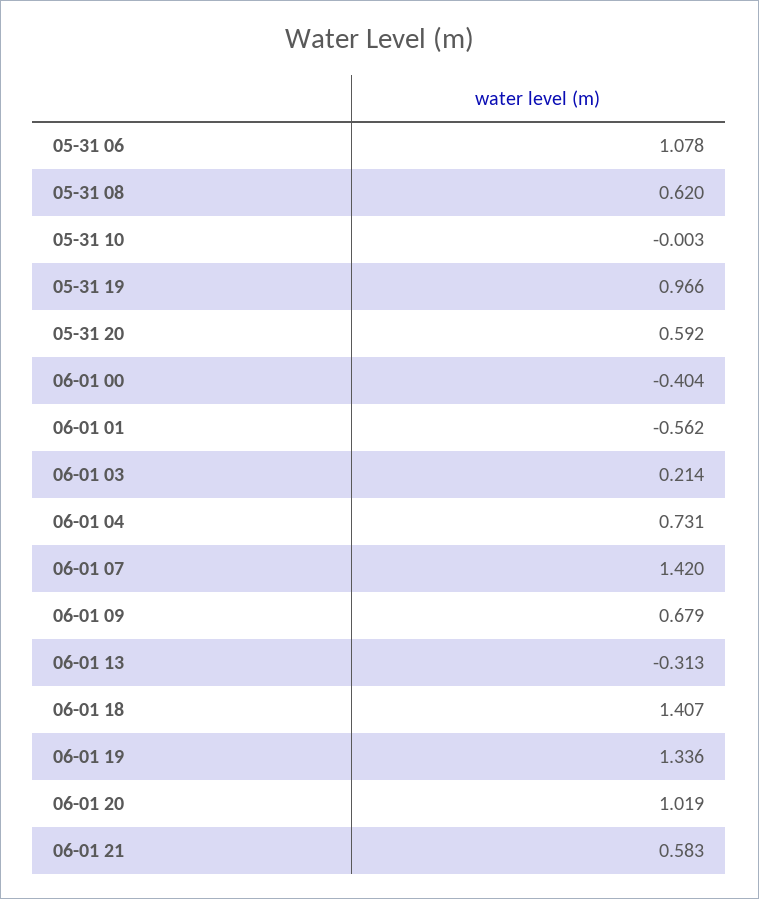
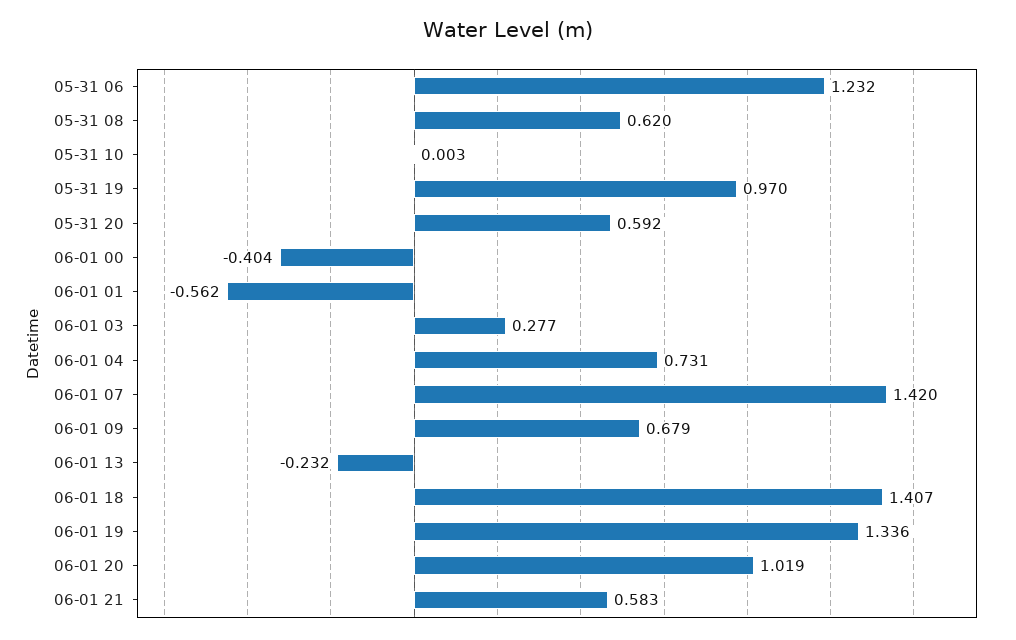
05-31 06: 1.078 -> 1.232
05-31 10: -0.003 -> 0.003
05-31 19: 0.966 -> 0.97
06-01 03: 0.214 -> 0.277
06-01 13: -0.313 -> -0.232

